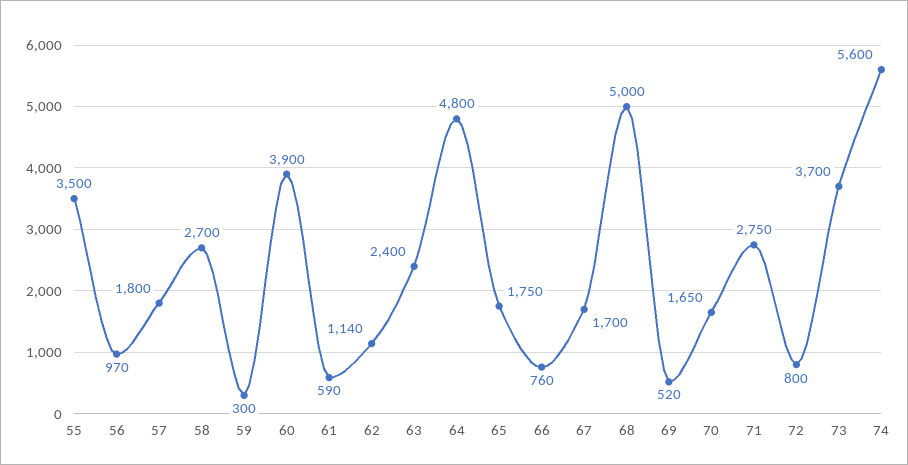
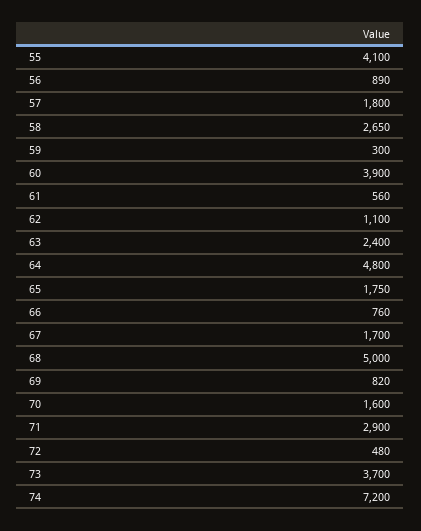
55: 3500 -> 4100
56: 970 -> 890
58: 2700 -> 2650
61: 590 -> 560
62: 1140 -> 1100
69: 520 -> 820
70: 1650 -> 1600
71: 2750 -> 2900
72: 800 -> 480
74: 5600 -> 7200

